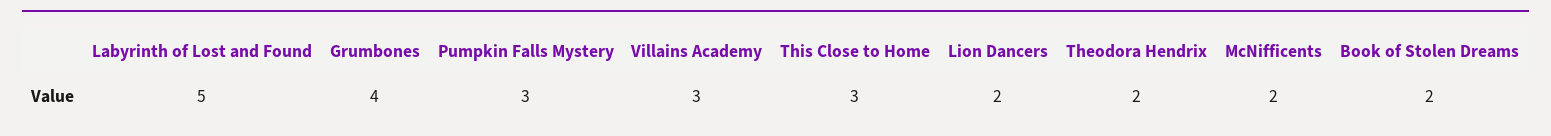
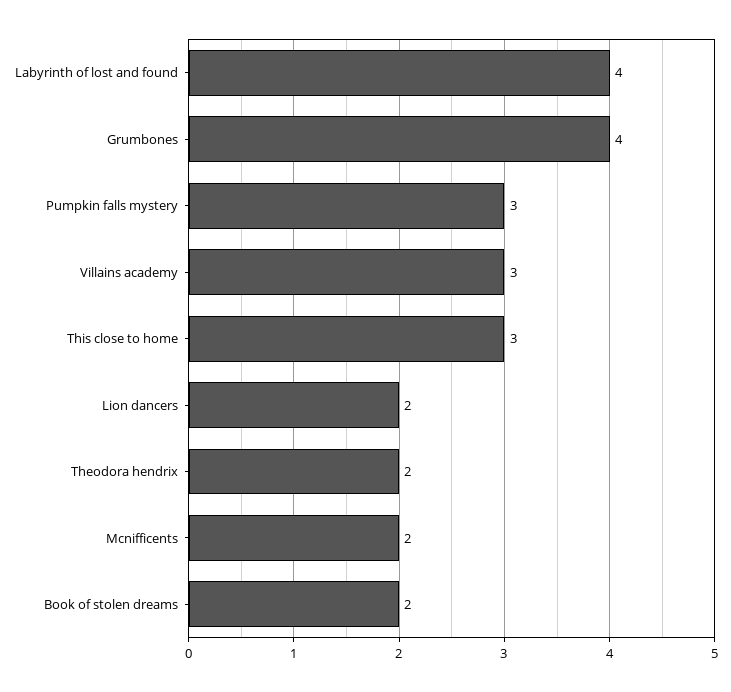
Labyrinth of Lost and Found: 5 -> 4

